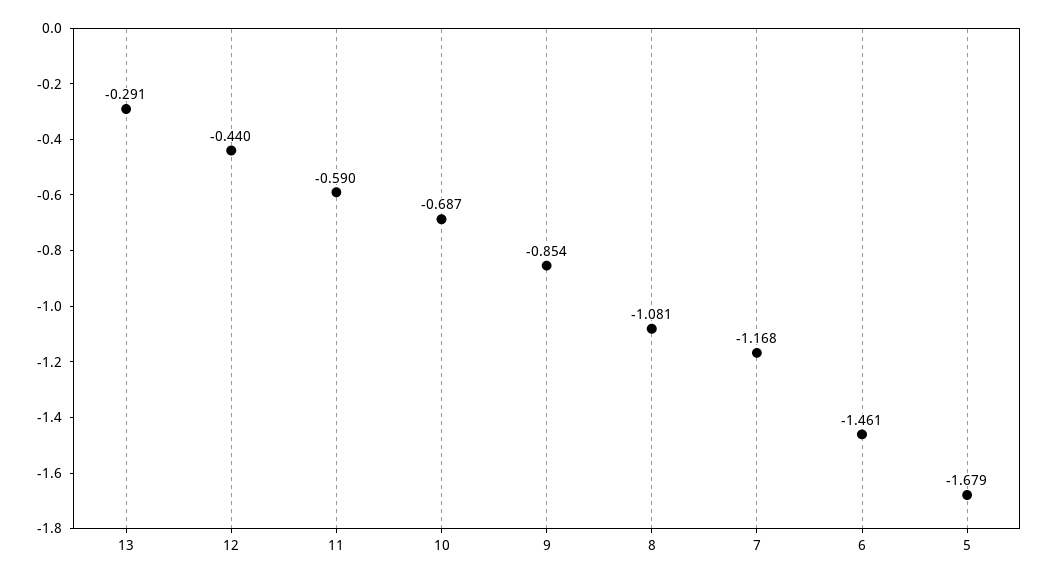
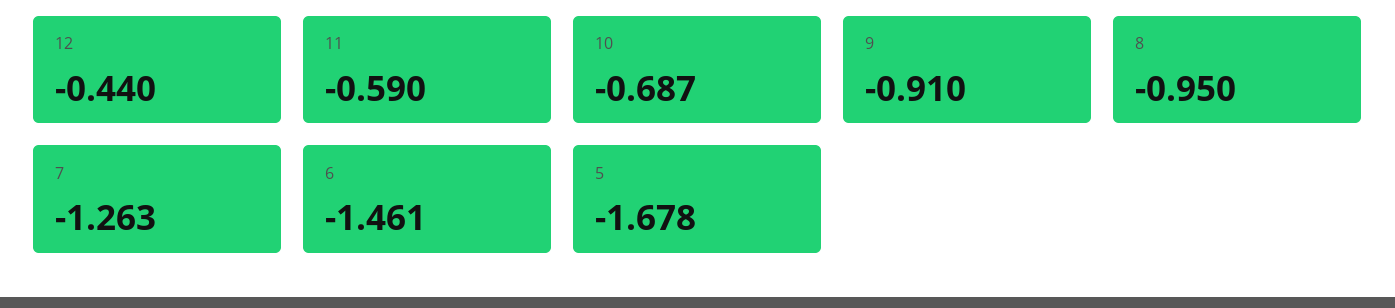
13: -0.291 -> none
9: -0.854 -> -0.91
8: -1.081 -> -0.95
7: -1.168 -> -1.263
5: -1.679 -> -1.678

